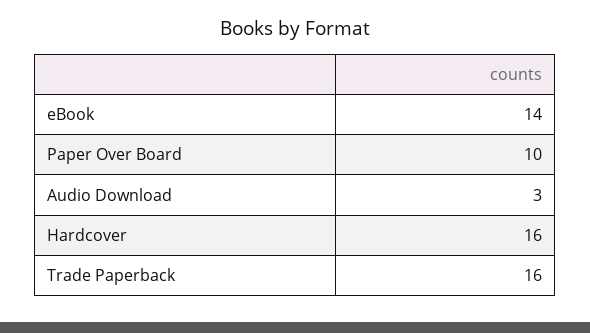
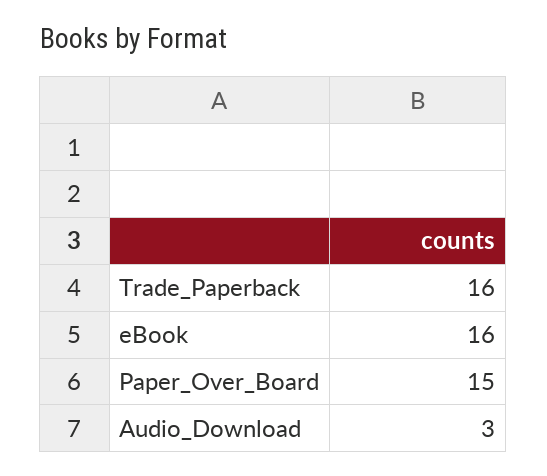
eBook: 14 -> 16
Paper Over Board: 10 -> 15
Hardcover: 16 -> none

